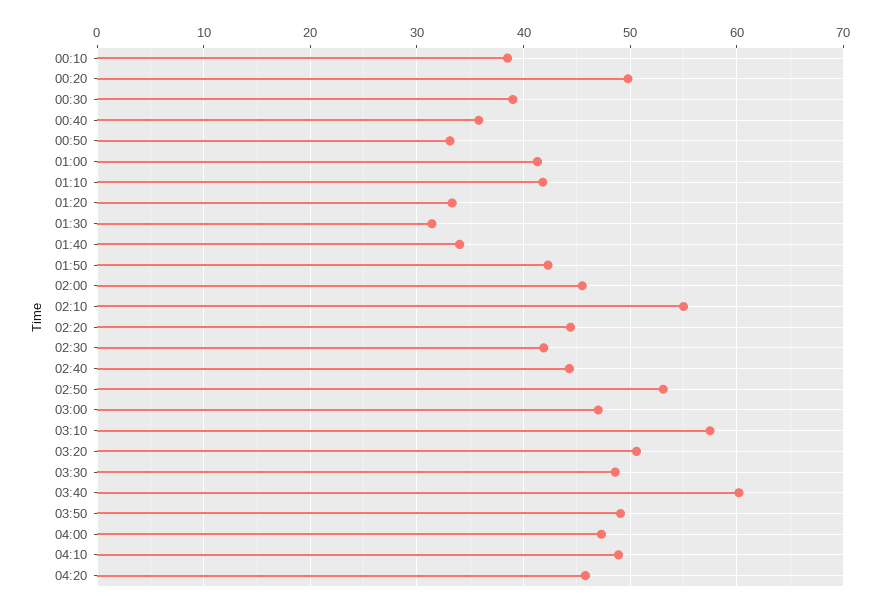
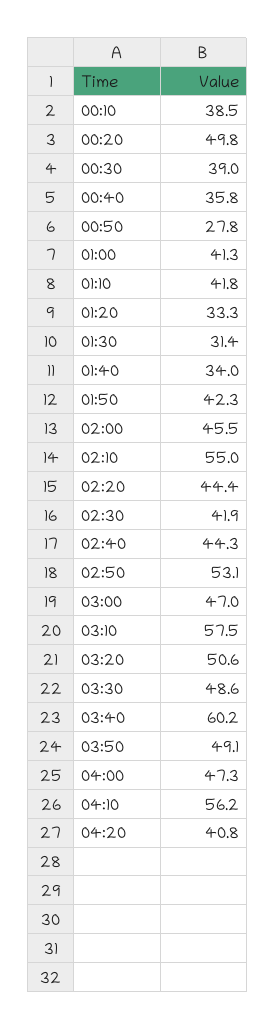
00:50: 33 -> 27.8
04:10: 49 -> 56.2
04:20: 46 -> 40.8

